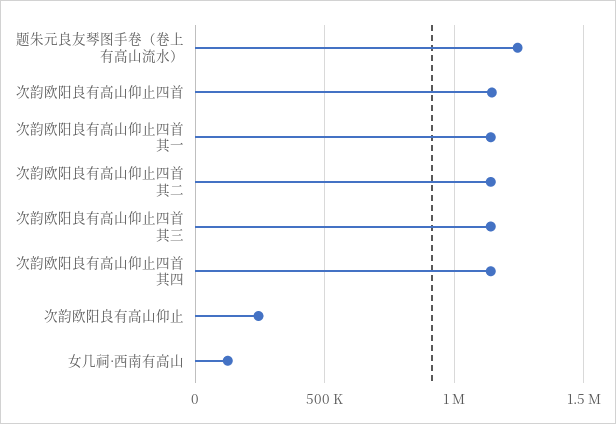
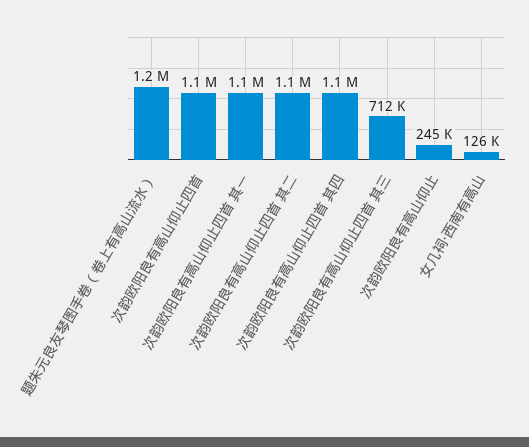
次韵欧阳良有高山仰止四首 其三: 1150000 -> 712000

